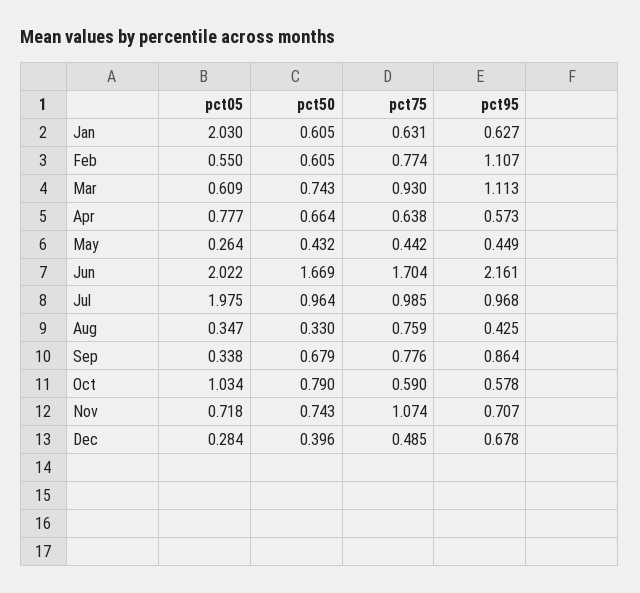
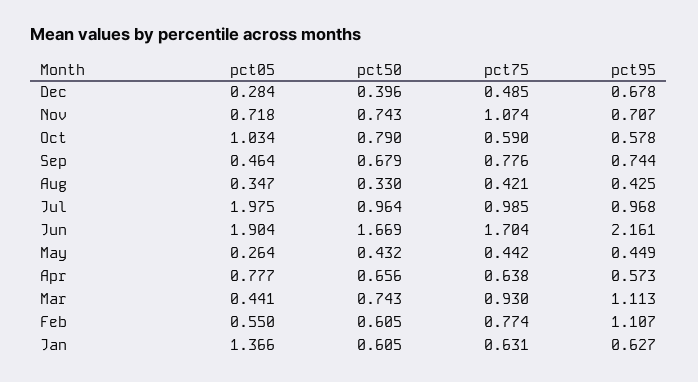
pct05, Jan: 2.03 -> 1.366
pct05, Mar: 0.609 -> 0.441
pct50, Apr: 0.664 -> 0.656
pct05, Jun: 2.022 -> 1.904
pct75, Aug: 0.759 -> 0.421
pct05, Sep: 0.338 -> 0.464
pct95, Sep: 0.864 -> 0.744

